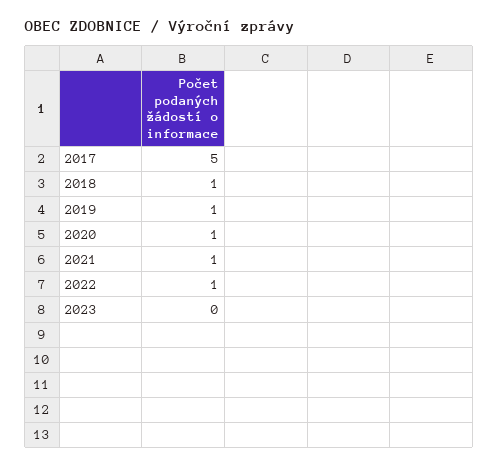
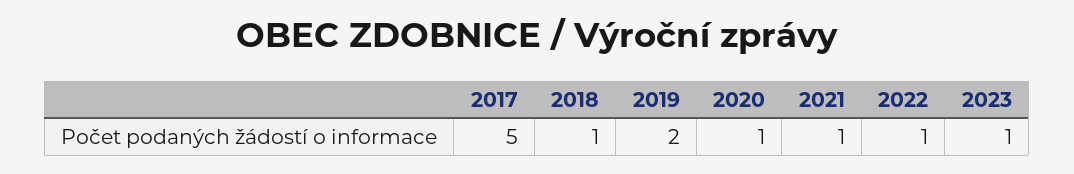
2019: 1 -> 2
2023: 0 -> 1

